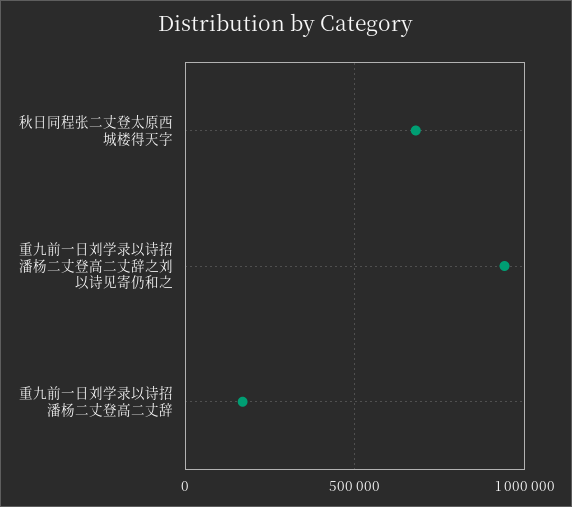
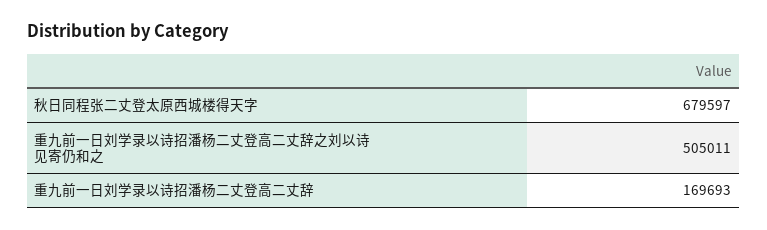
重九前一日刘学录以诗招潘杨二丈登高二丈辞之刘以诗见寄仍和之: 950000 -> 505011

